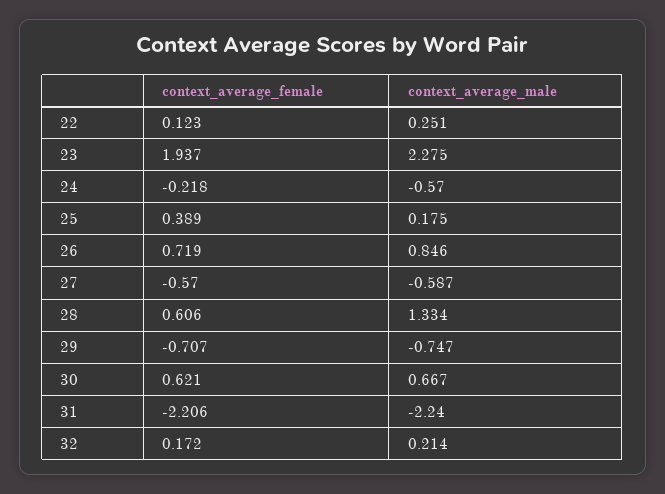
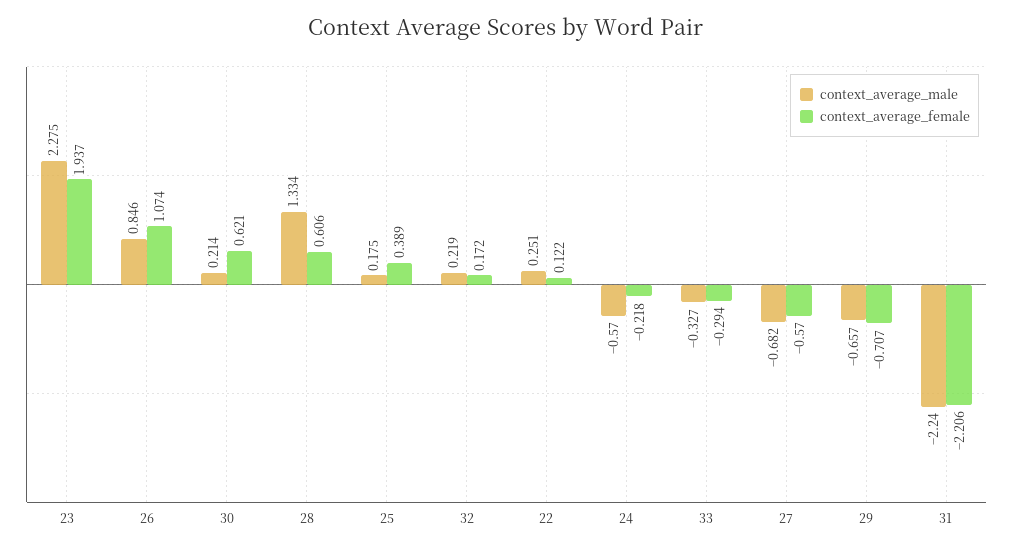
context_average_female, 22: 0.123 -> 0.122
context_average_female, 26: 0.719 -> 1.074
context_average_male, 27: -0.587 -> -0.682
context_average_male, 29: -0.747 -> -0.657
context_average_male, 30: 0.667 -> 0.214
context_average_male, 32: 0.214 -> 0.219
context_average_male, 33: none -> -0.327
context_average_female, 33: none -> -0.294

